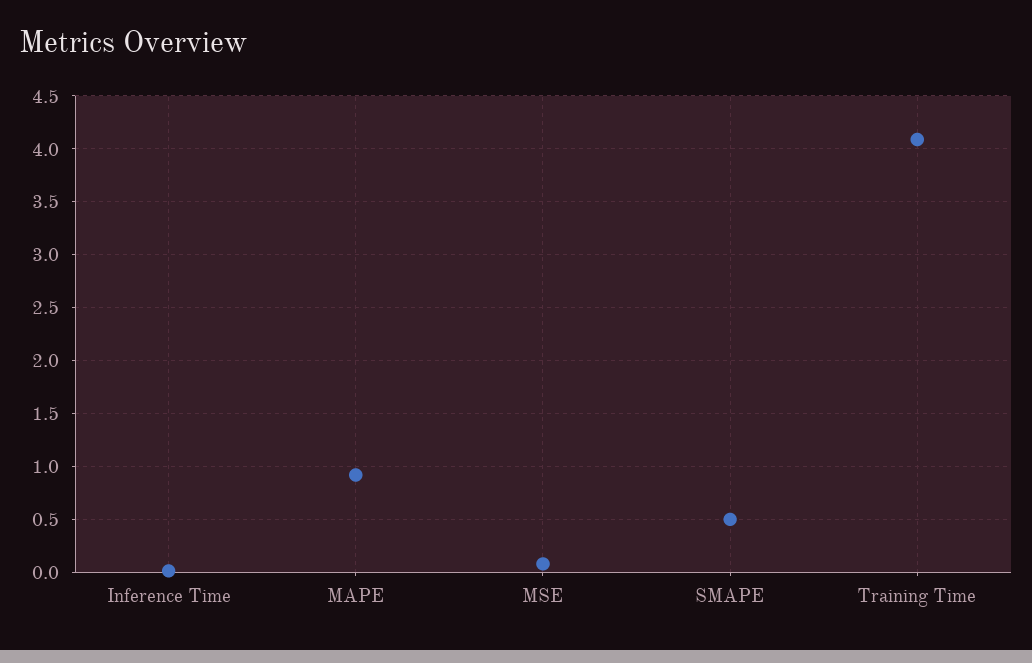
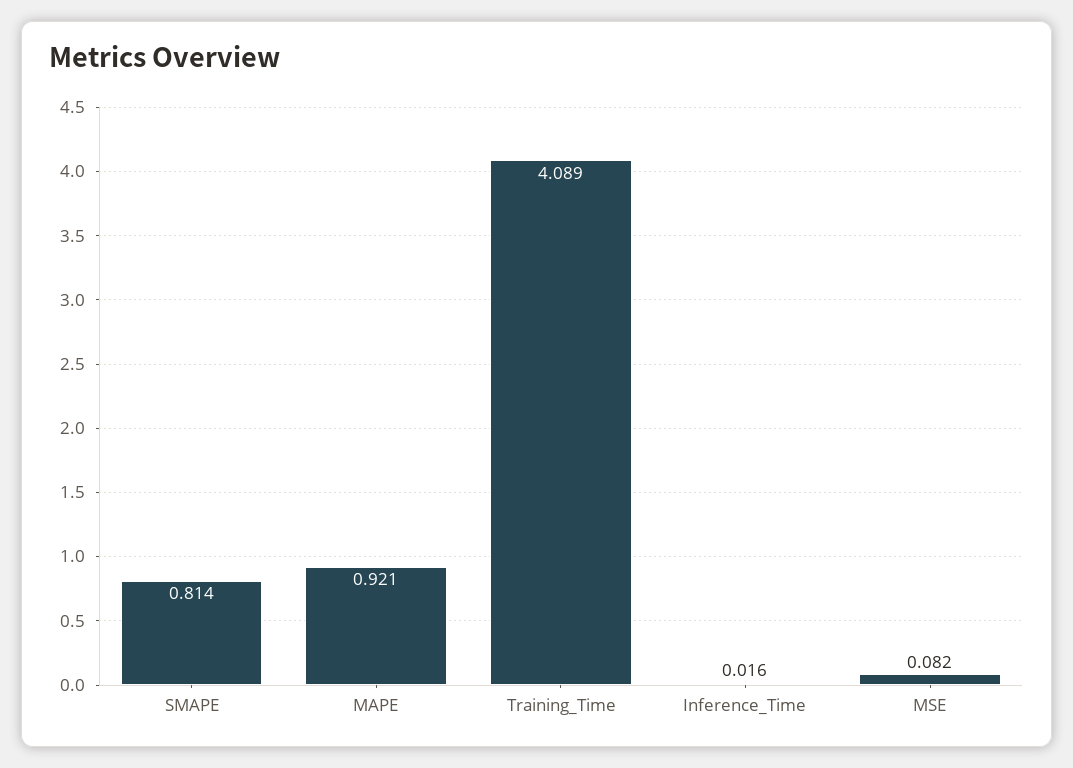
SMAPE: 0.5 -> 0.814

